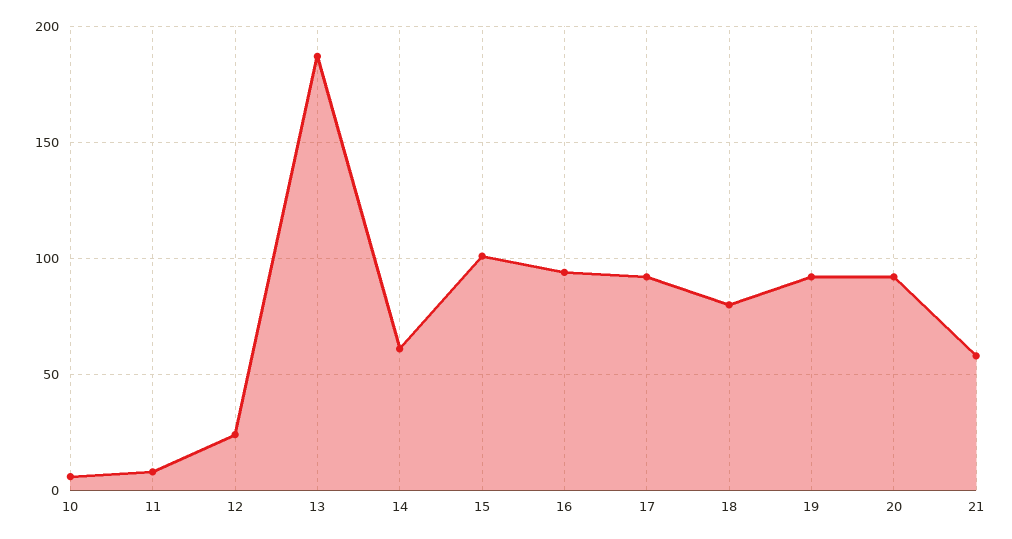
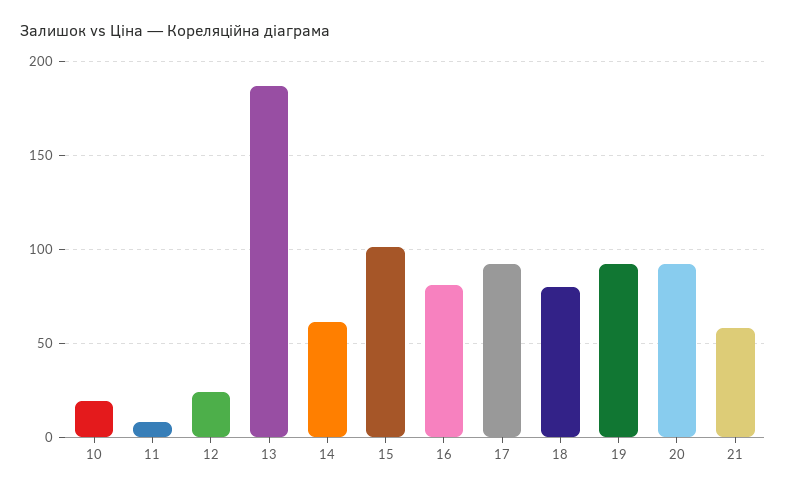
10: 5 -> 20
16: 95 -> 80

